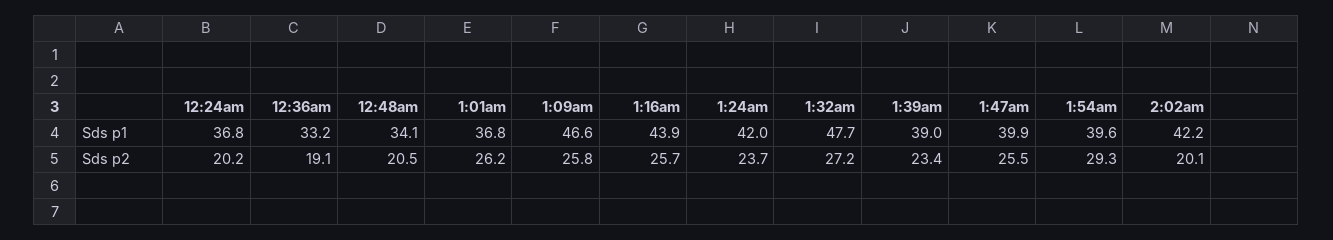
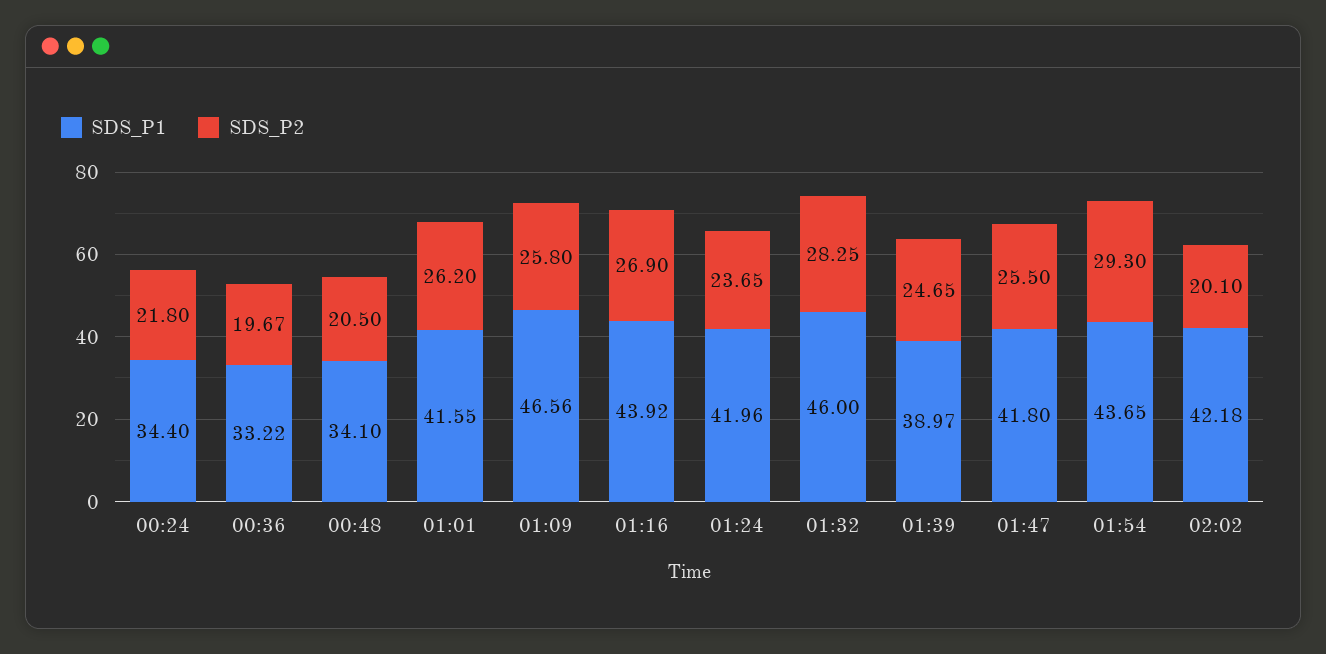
Sds p1, 12:24am: 36.8 -> 34.4
Sds p1, 1:01am: 36.8 -> 41.55
Sds p1, 1:32am: 47.7 -> 46
Sds p1, 1:47am: 39.9 -> 41.8
Sds p1, 1:54am: 39.6 -> 43.65
Sds p2, 12:24am: 20.2 -> 21.8
Sds p2, 12:36am: 19.1 -> 19.67
Sds p2, 1:16am: 25.7 -> 26.9
Sds p2, 1:32am: 27.2 -> 28.25
Sds p2, 1:39am: 23.4 -> 24.65

